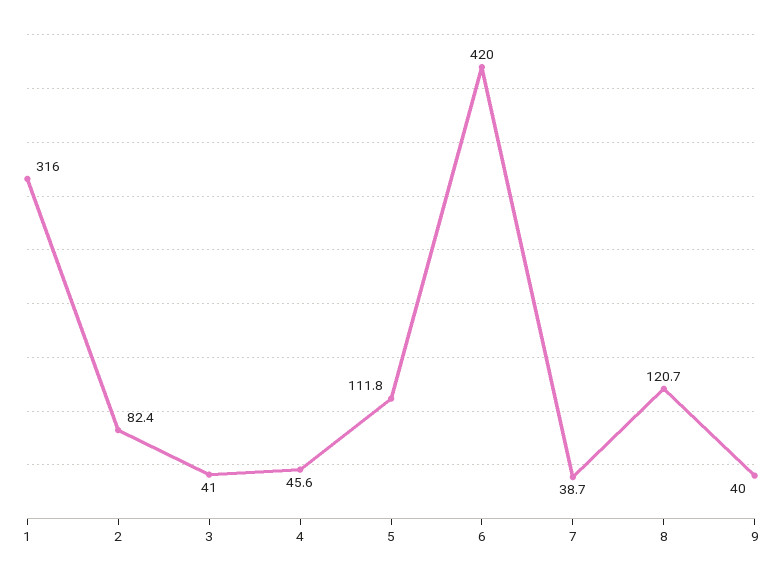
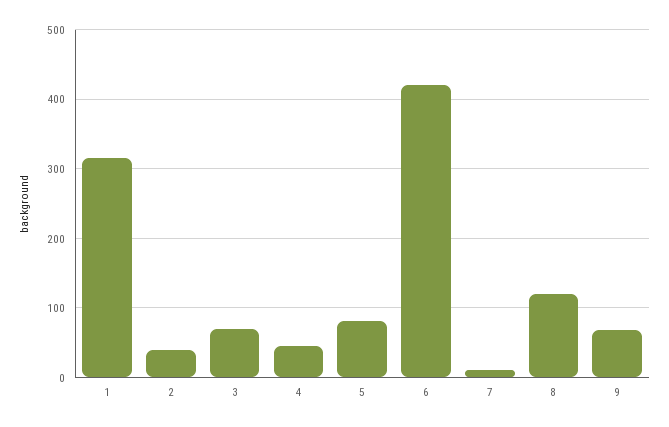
2: 82.4 -> 40
3: 41 -> 70
5: 111.8 -> 80
7: 38.7 -> 10
9: 40 -> 70

